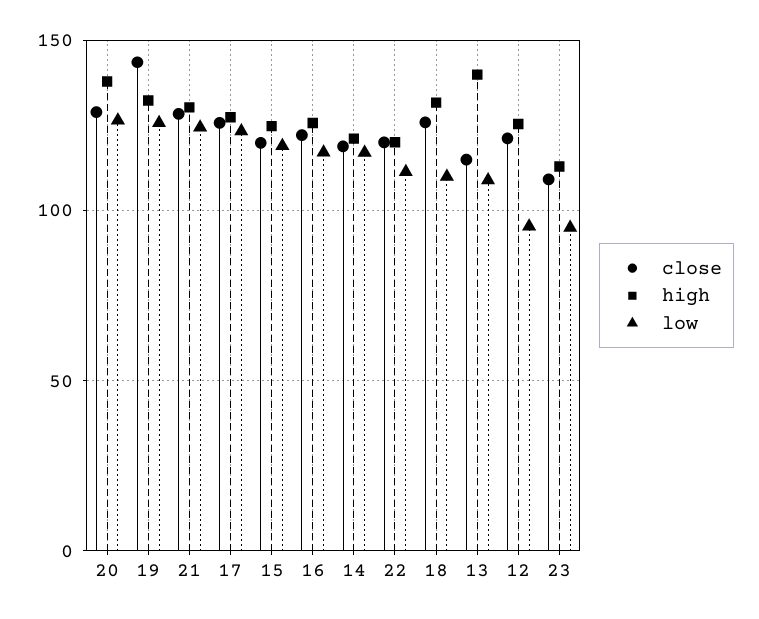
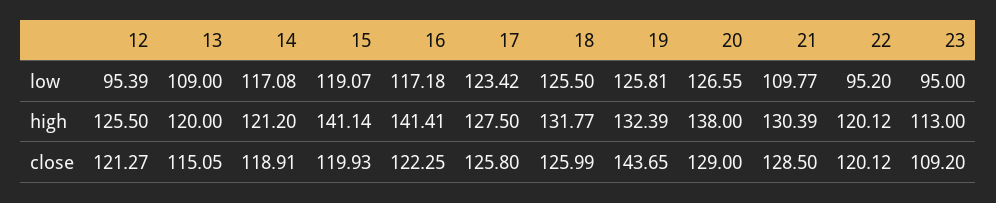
low, 21: 125 -> 109.77
high, 15: 125 -> 141.14
high, 16: 125 -> 141.41
low, 22: 110 -> 95.2
low, 18: 110 -> 125.5
high, 13: 140 -> 120

